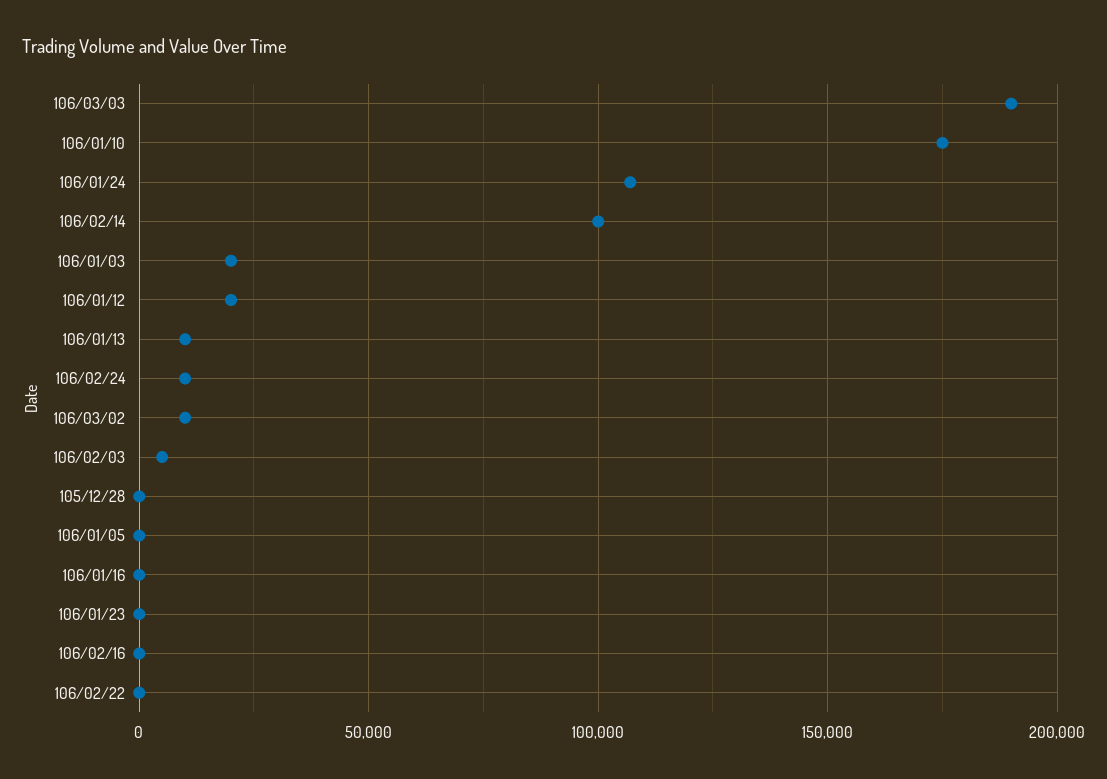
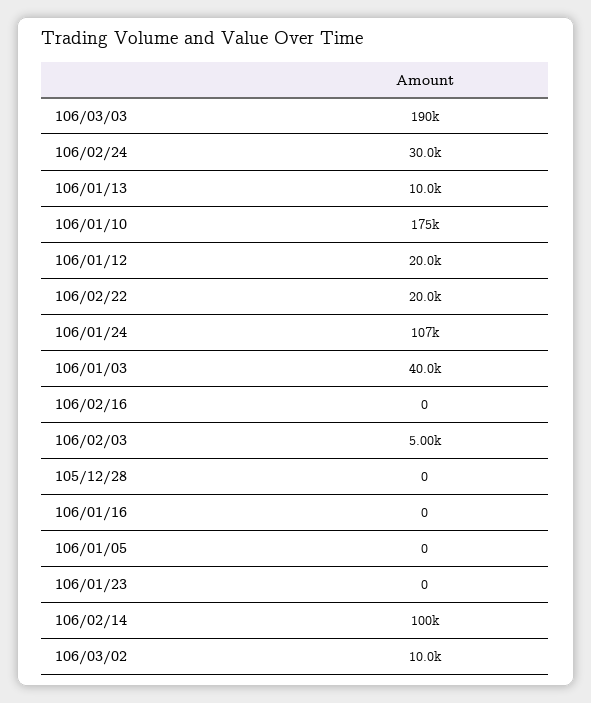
106/01/03: 20000 -> 40000
106/02/24: 10000 -> 30000
106/02/22: 0 -> 20000

